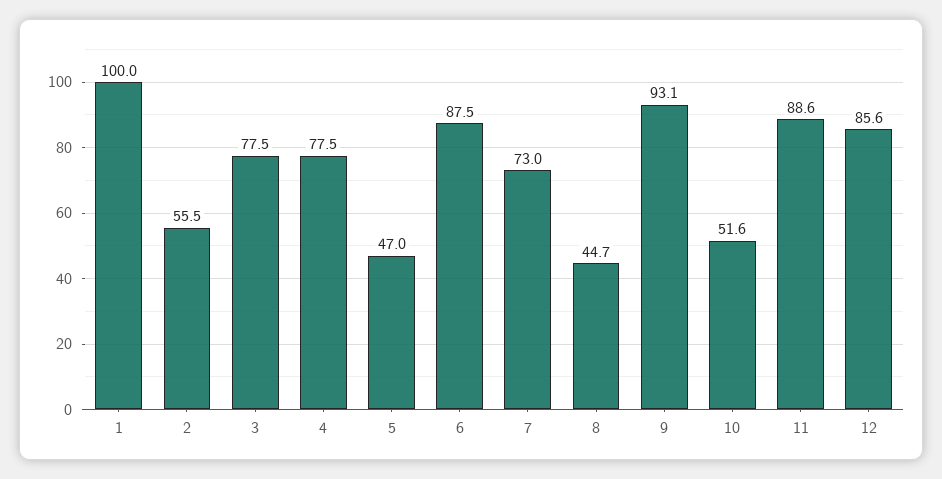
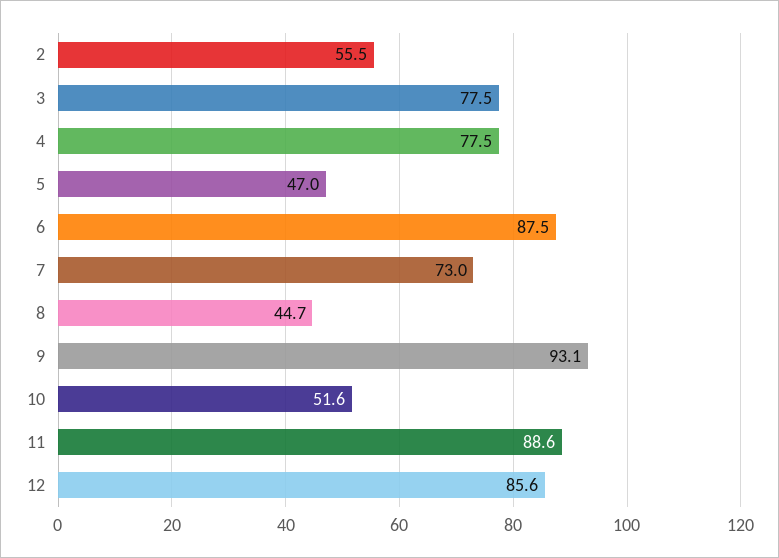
1: 100 -> none

